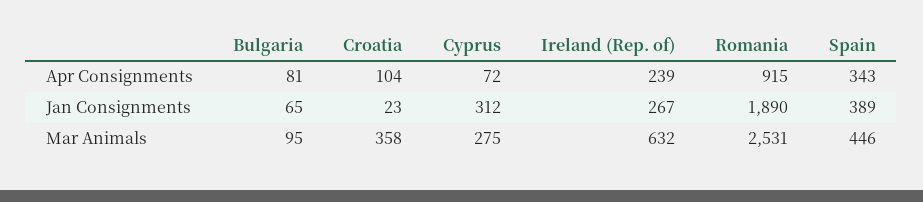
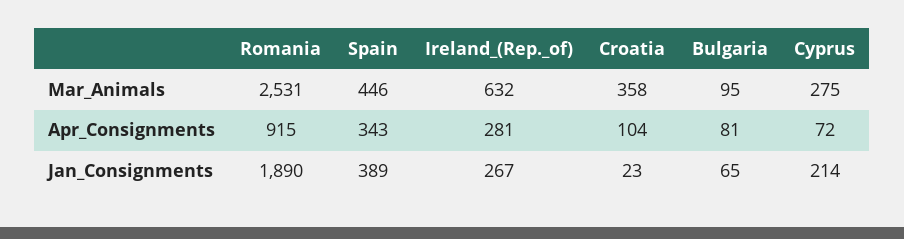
Ireland (Rep. of), Apr Consignments: 239 -> 281
Cyprus, Jan Consignments: 312 -> 214

